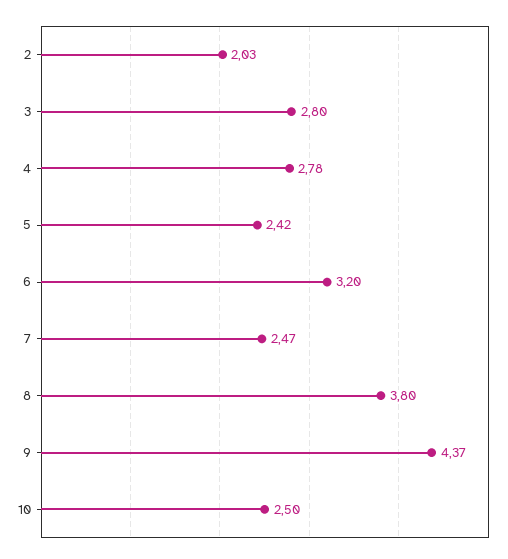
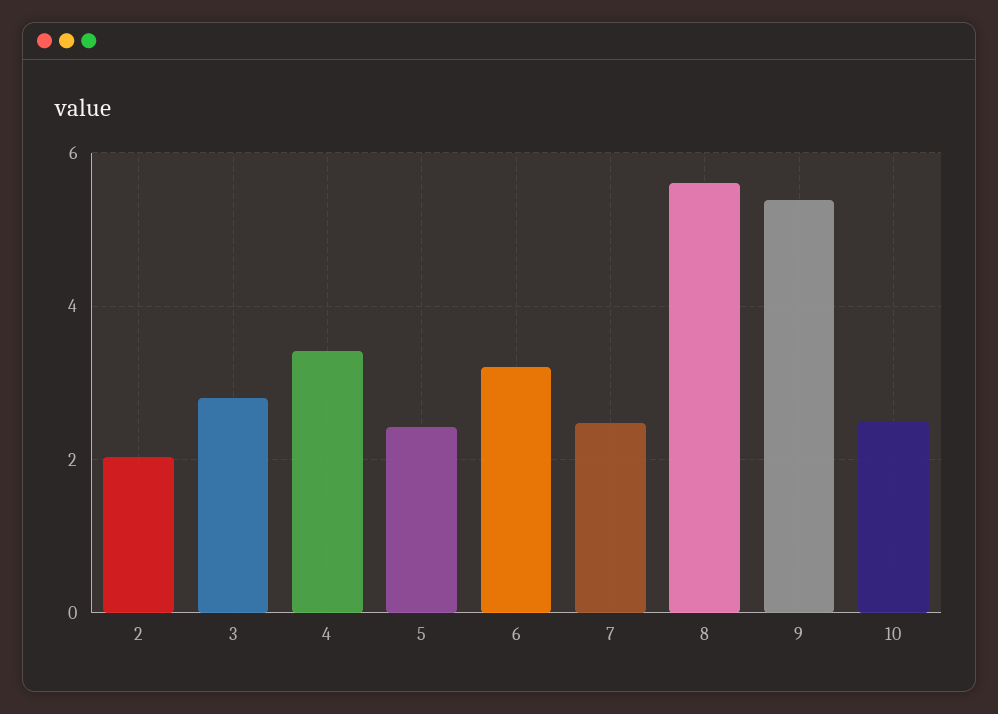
4: 2.78 -> 3.4
8: 3.8 -> 5.6
9: 4.37 -> 5.4

